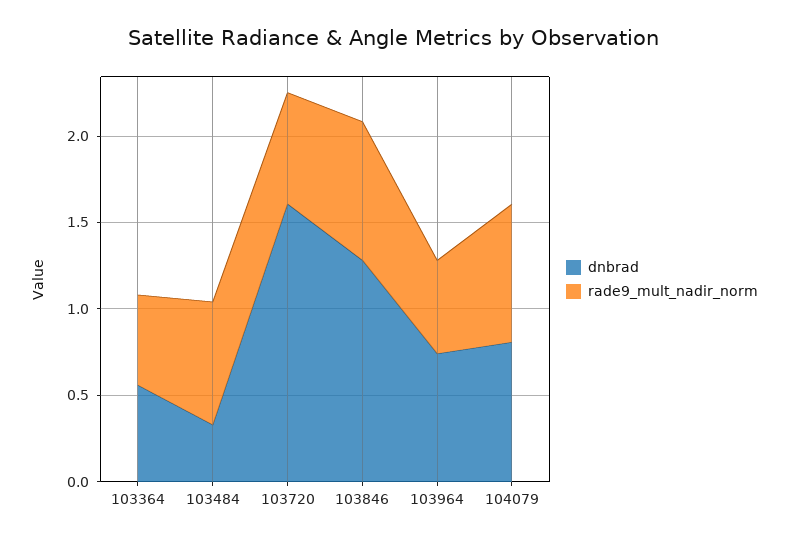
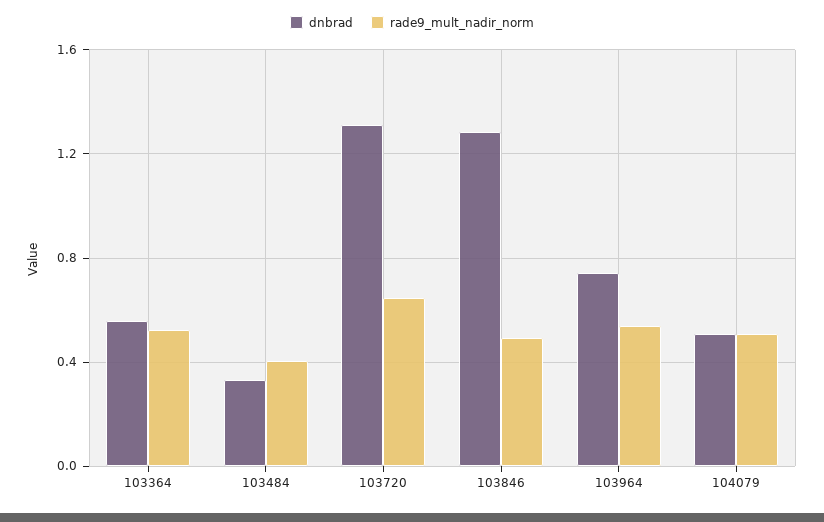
rade9_mult_nadir_norm, 103484: 0.7 -> 0.4
dnbrad, 103720: 1.6 -> 1.3
rade9_mult_nadir_norm, 103846: 0.8 -> 0.5
dnbrad, 104079: 0.8 -> 0.5
rade9_mult_nadir_norm, 104079: 0.8 -> 0.5

